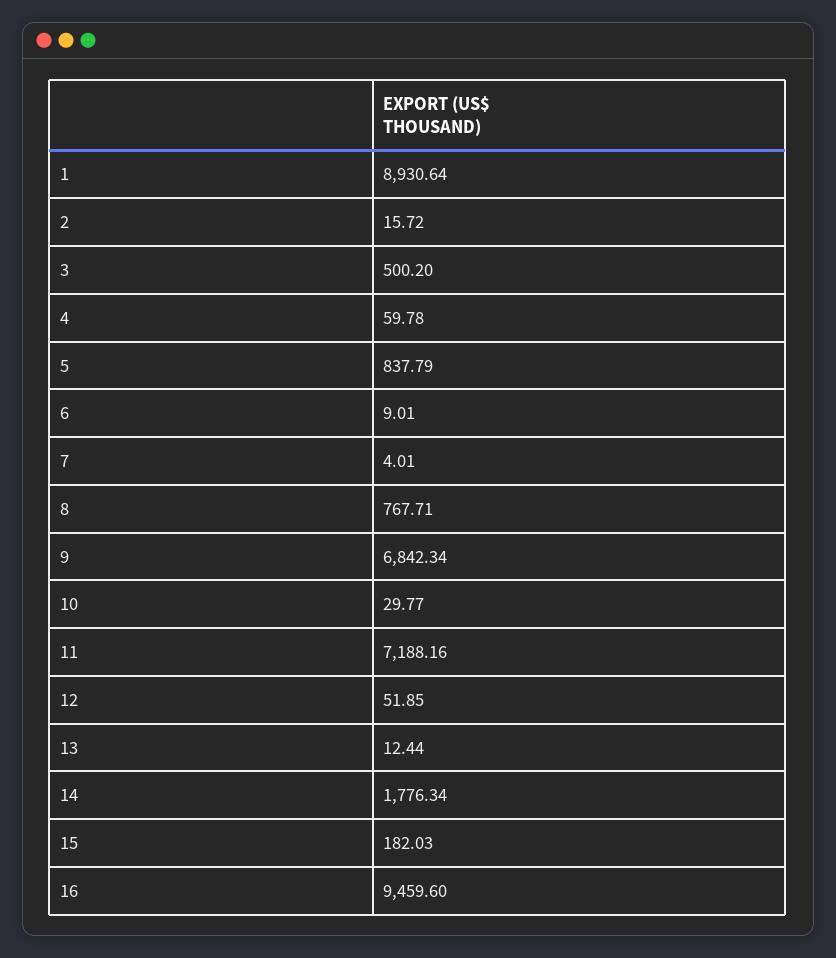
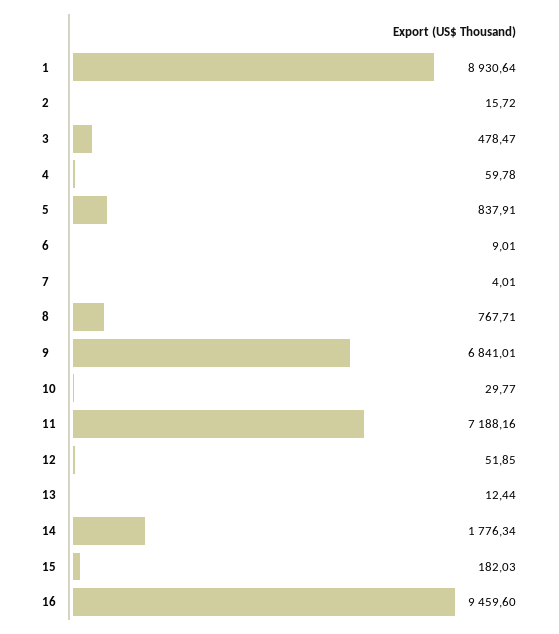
3: 500.2 -> 478.47
5: 837.79 -> 837.91
9: 6842.34 -> 6841.01

